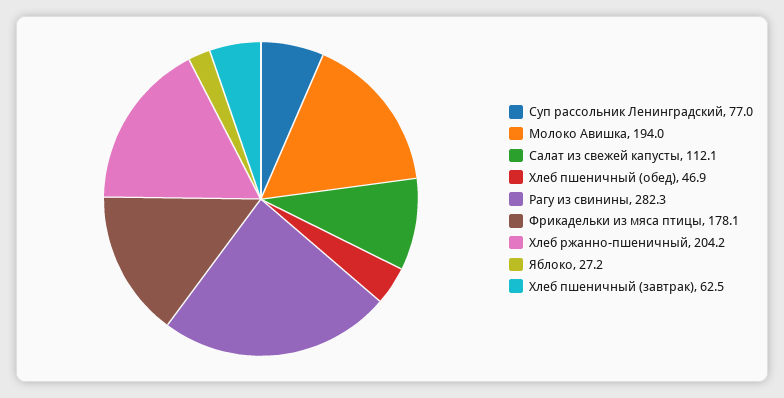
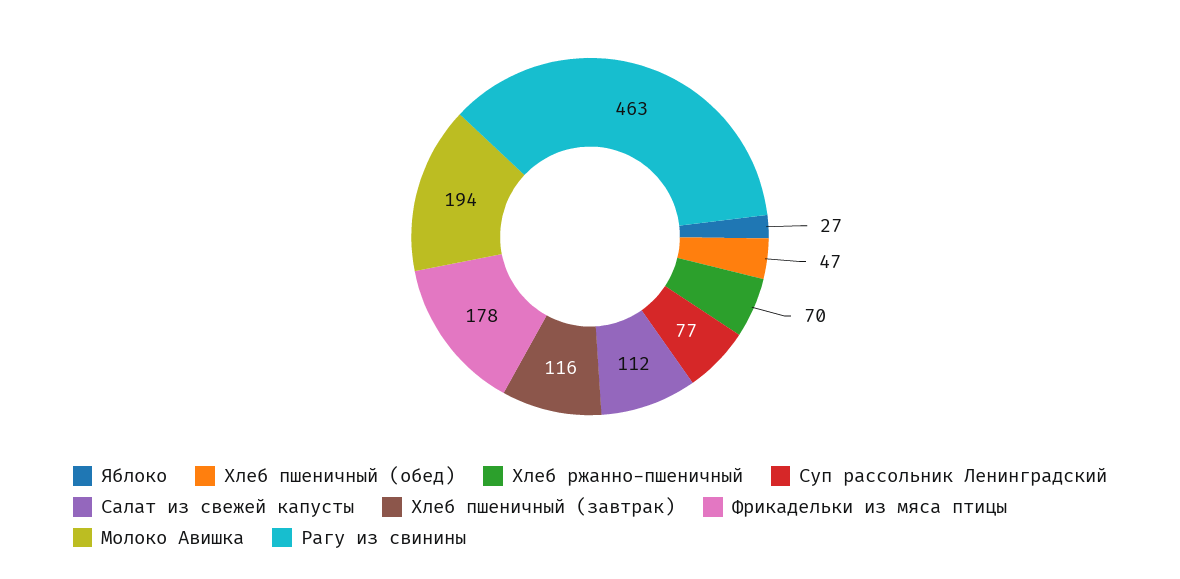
Рагу из свинины: 282.3 -> 463
Хлеб ржанно-пшеничный: 204.2 -> 70
Хлеб пшеничный (завтрак): 62.5 -> 116

